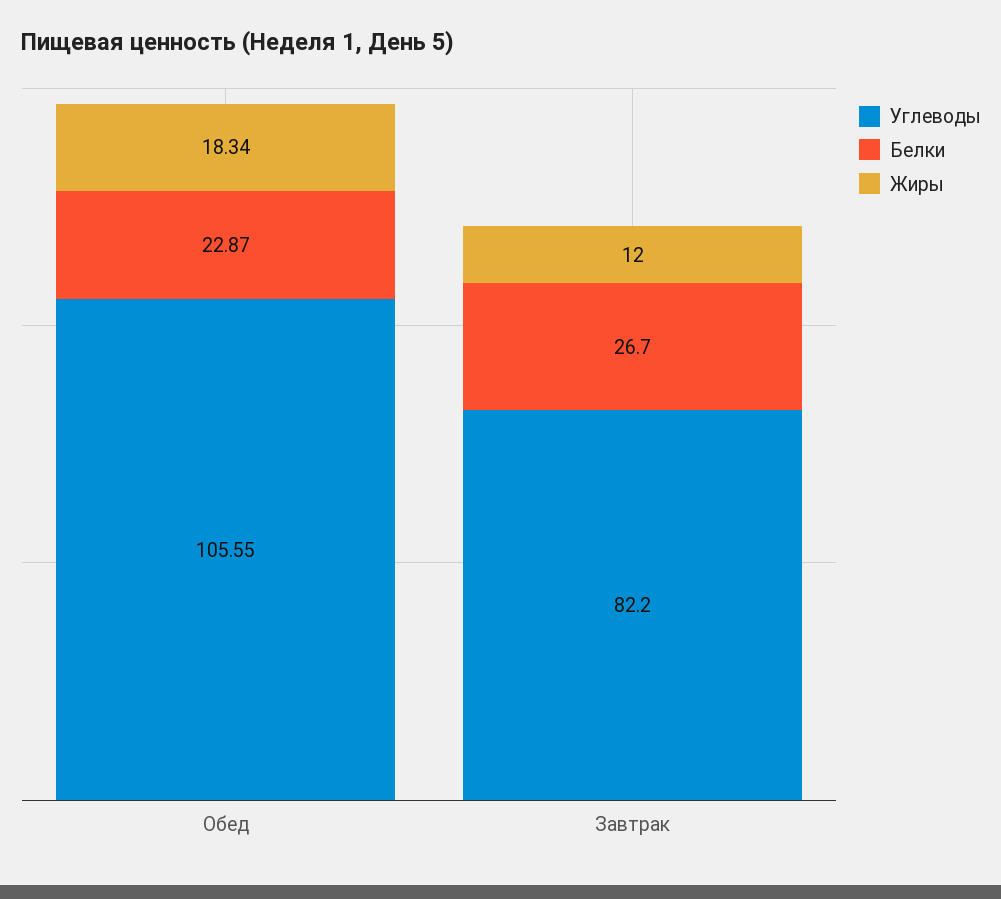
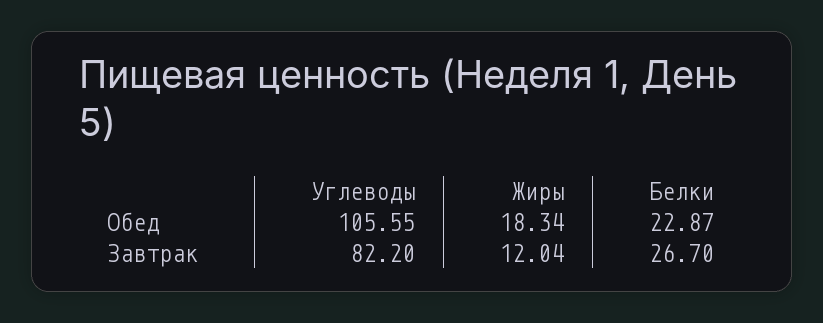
Жиры, Завтрак: 12 -> 12.04

